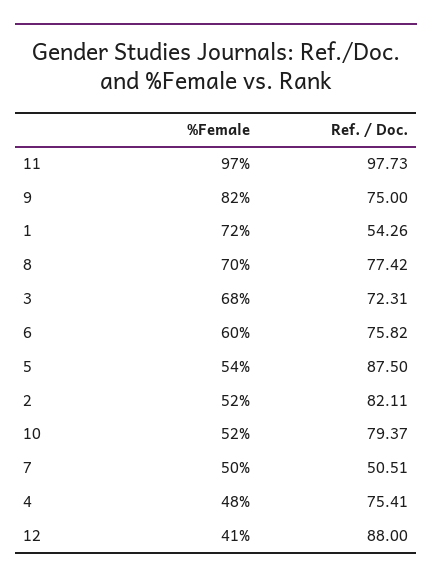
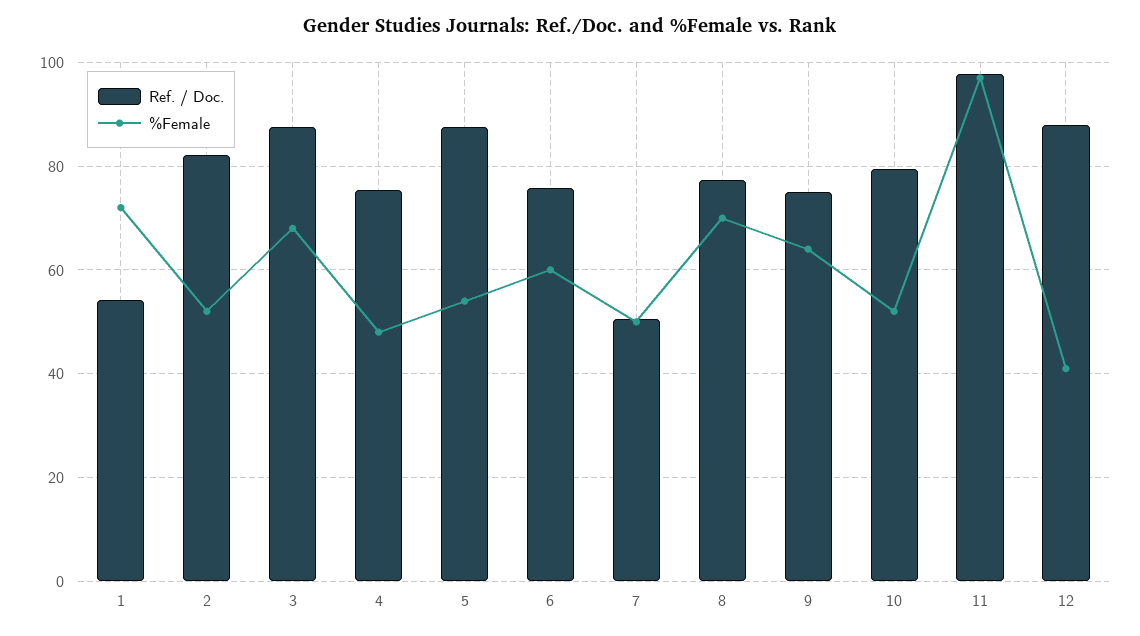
%Female, 9: 82 -> 64
Ref. / Doc., 3: 72.31 -> 88

